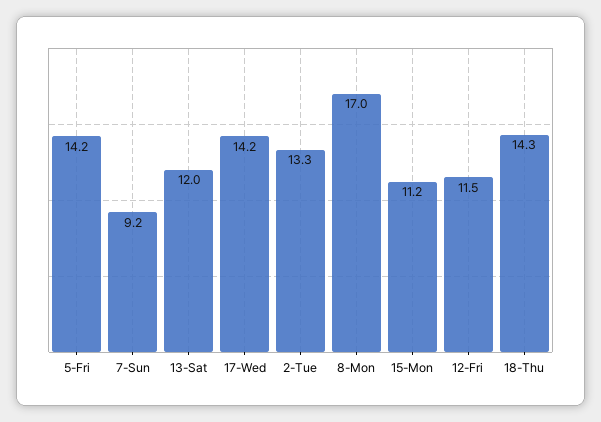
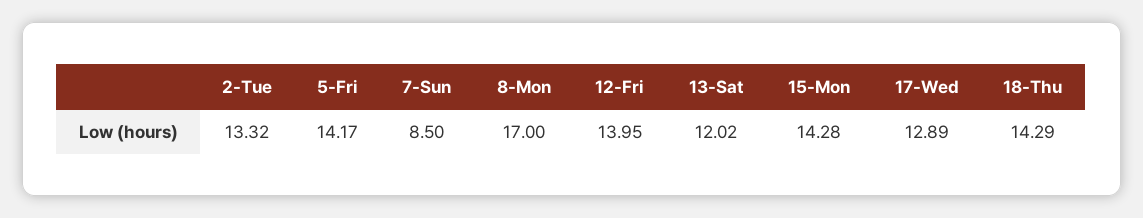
7-Sun: 9.2 -> 8.5
17-Wed: 14.2 -> 12.89
15-Mon: 11.2 -> 14.28
12-Fri: 11.5 -> 13.95

